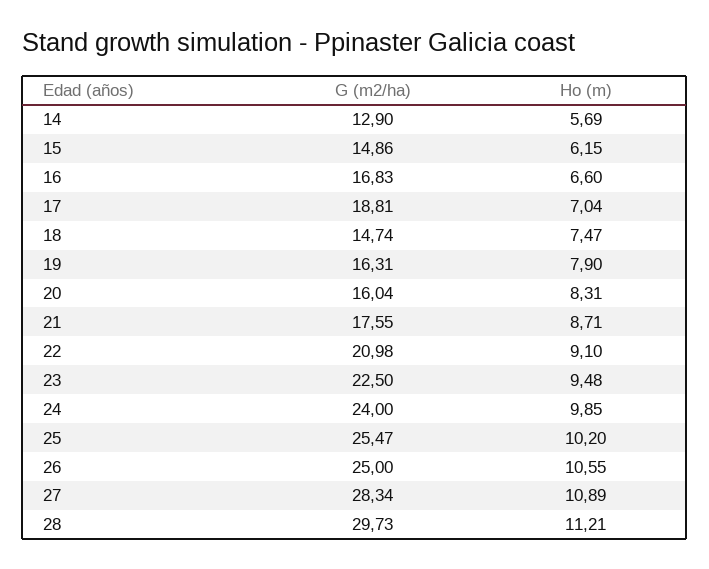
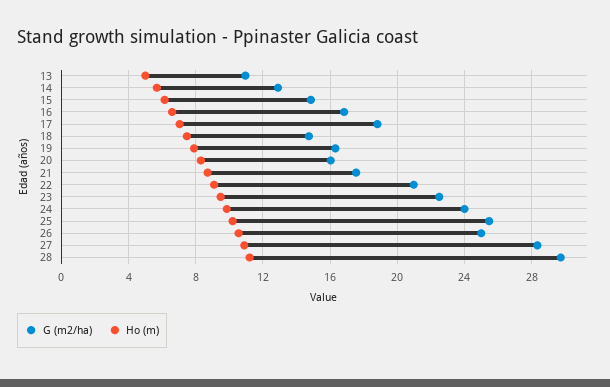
G (m2/ha), 13: none -> 11
Ho (m), 13: none -> 5

